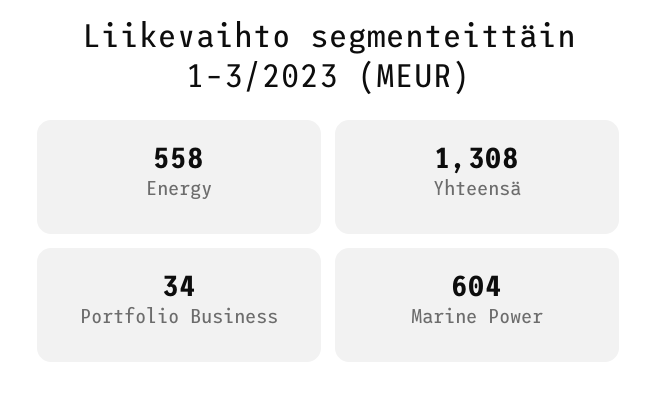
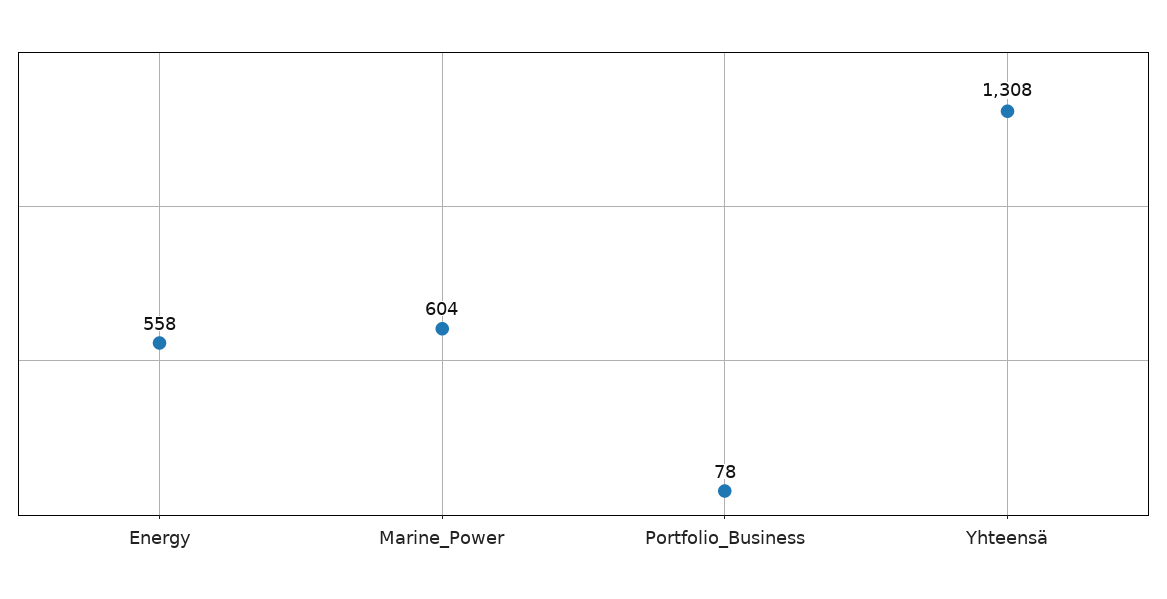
Portfolio Business: 34 -> 78

